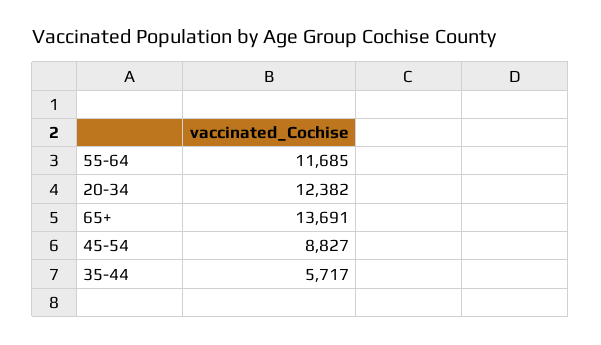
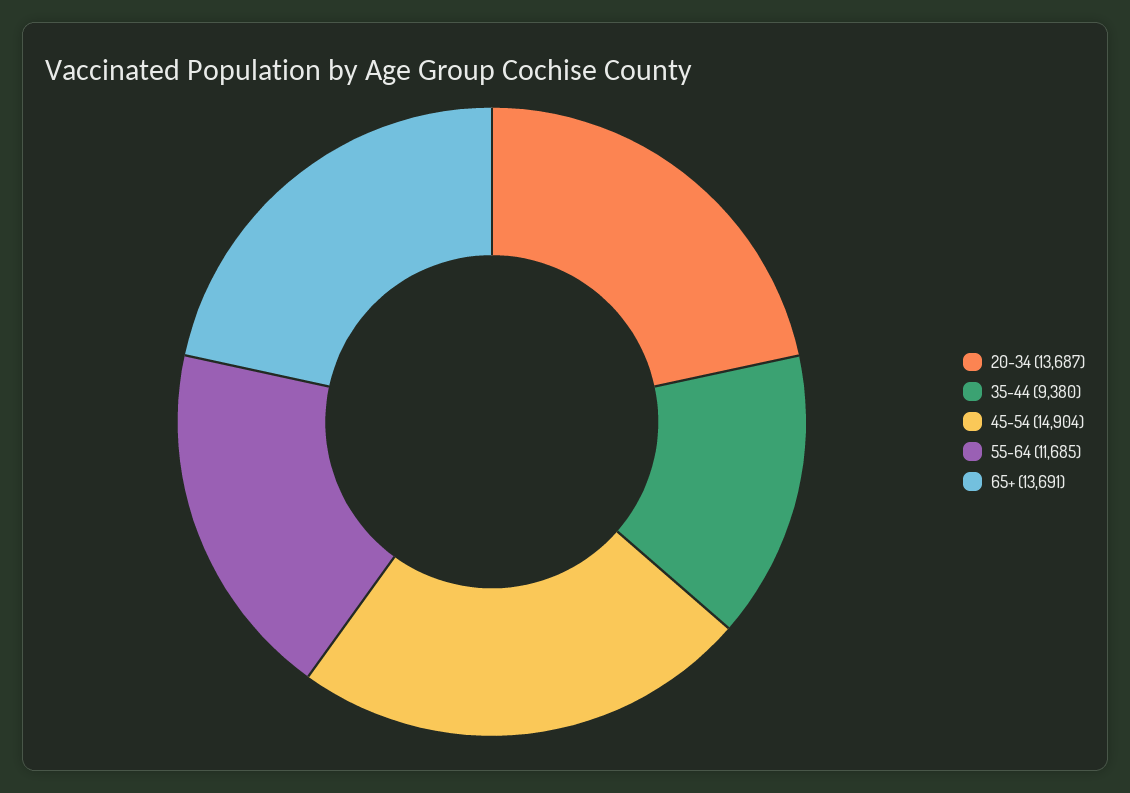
20-34: 12382 -> 13687
45-54: 8827 -> 14904
35-44: 5717 -> 9380

